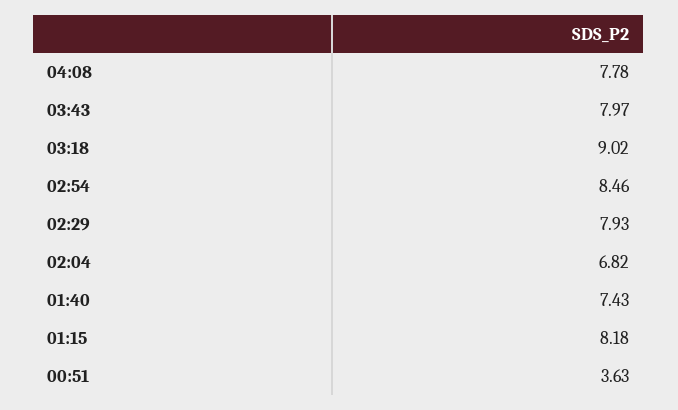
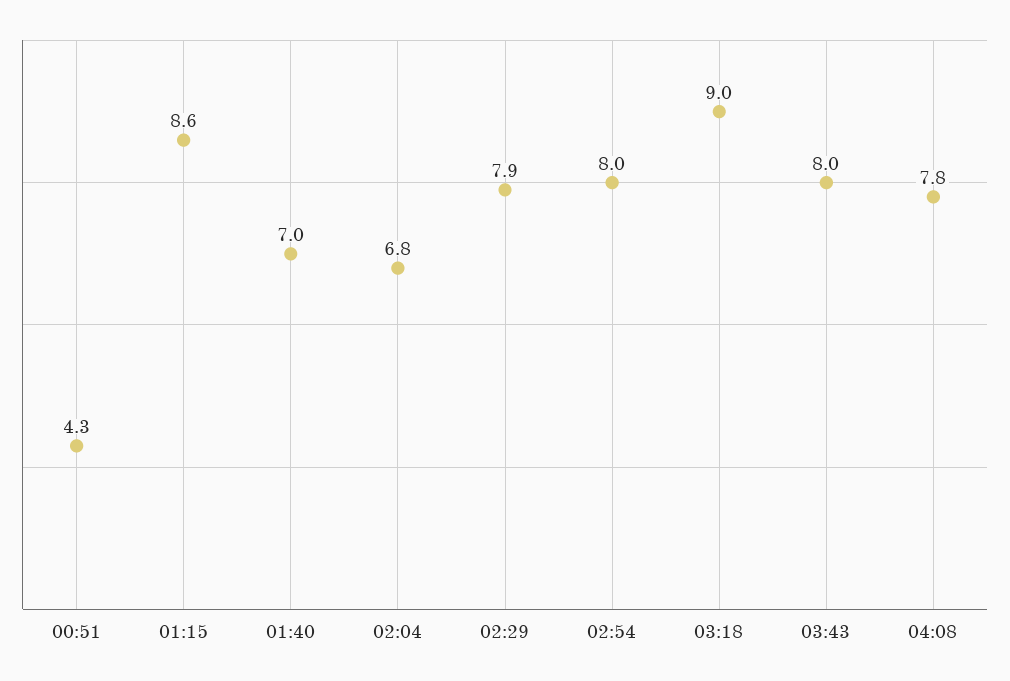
02:54: 8.46 -> 8
01:40: 7.43 -> 7
01:15: 8.18 -> 8.6
00:51: 3.63 -> 4.3

